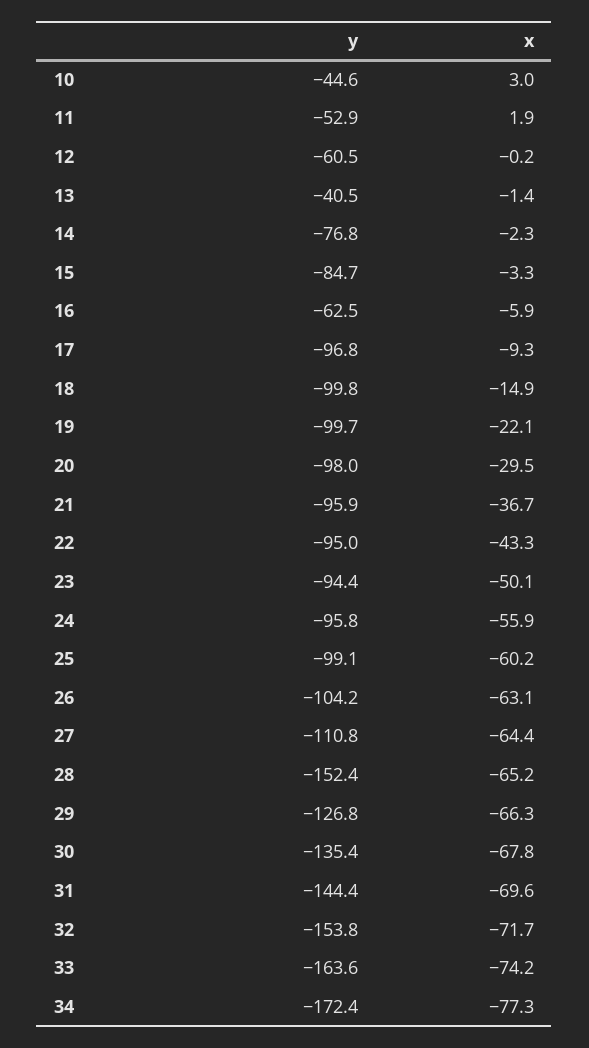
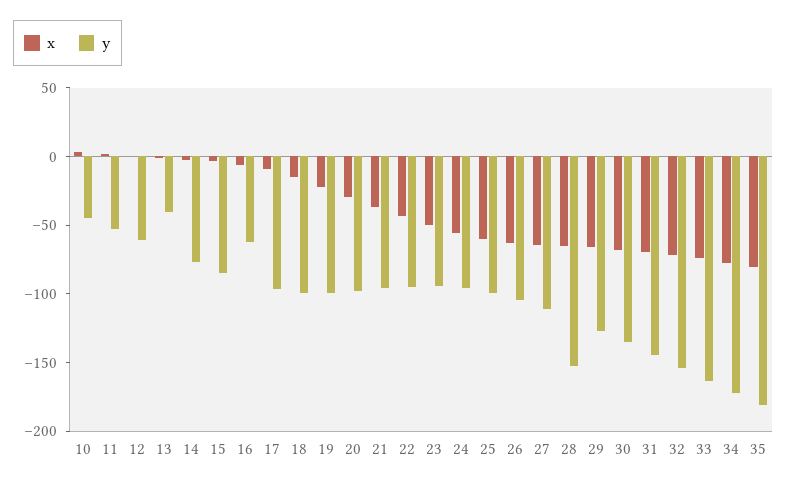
x, 35: none -> -80
y, 35: none -> -180

